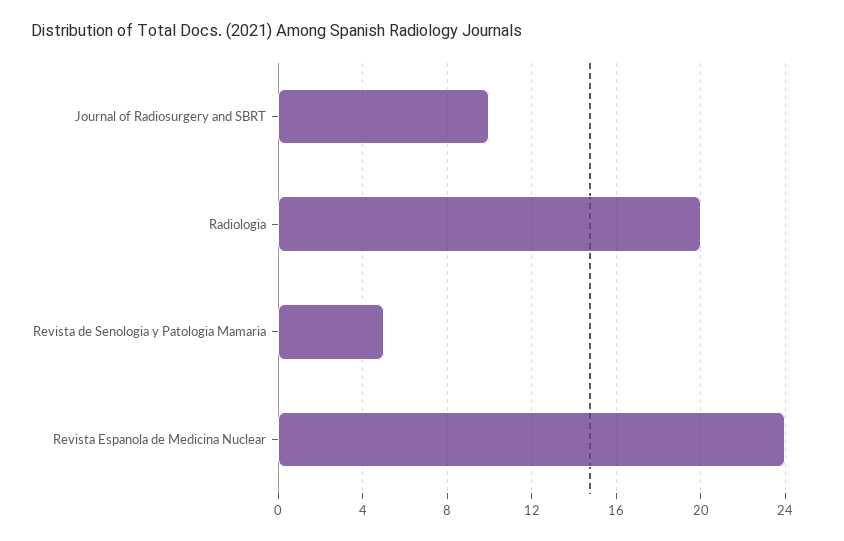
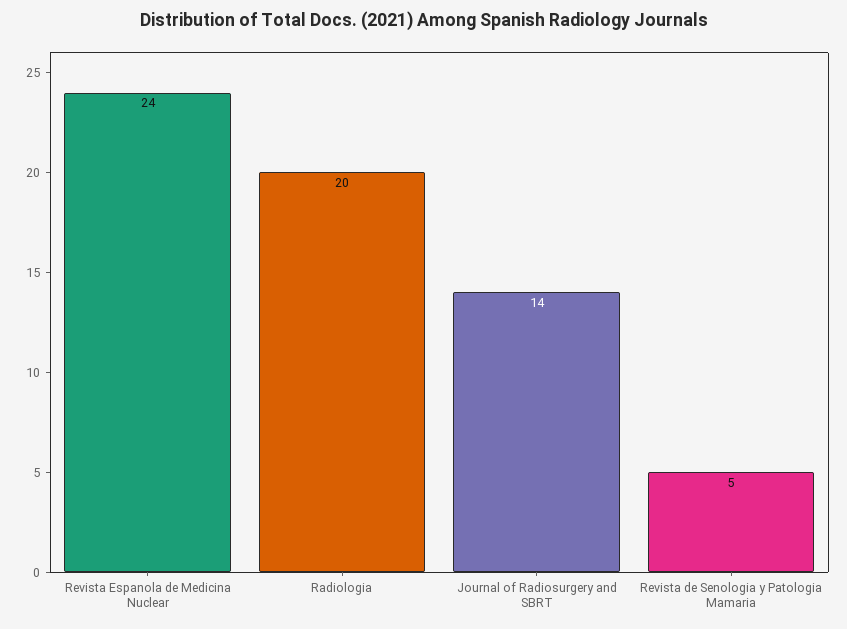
Journal of Radiosurgery and SBRT: 10 -> 14

